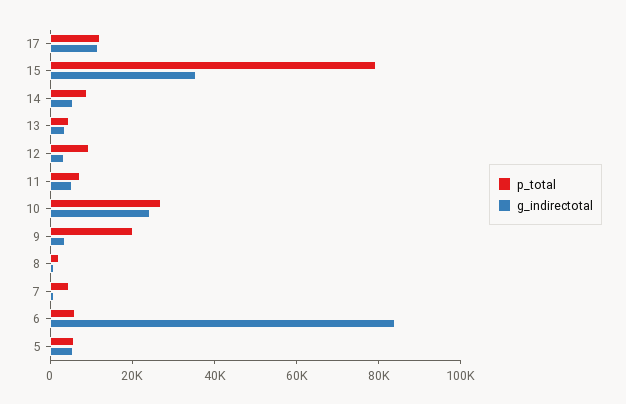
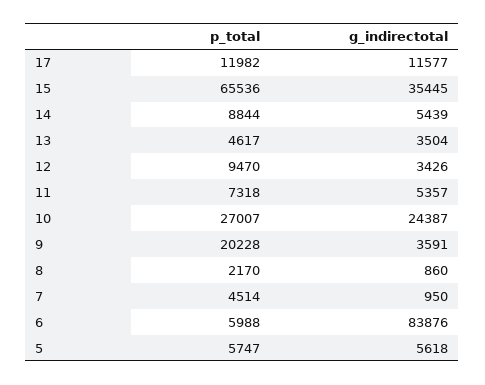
p_total, 15: 80000 -> 65536

